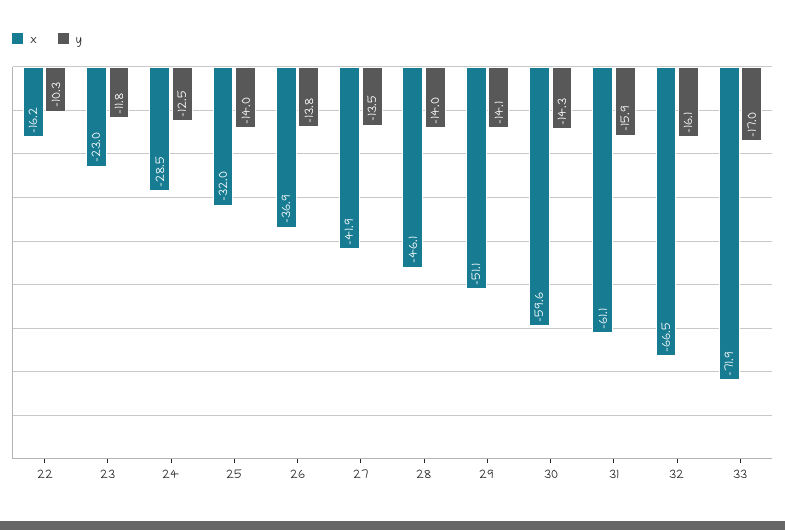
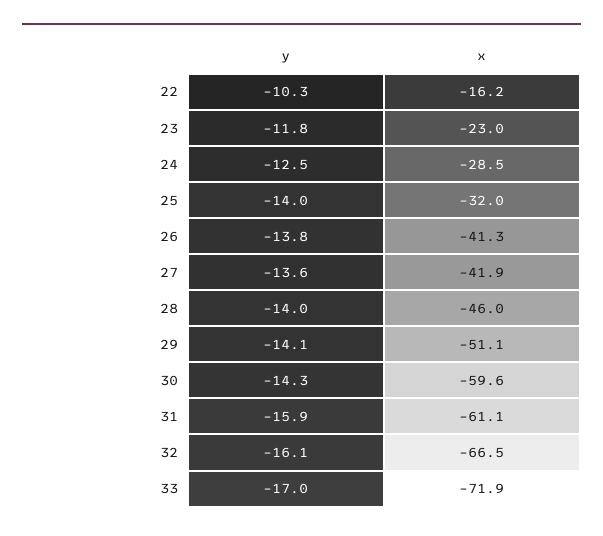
x, 26: -36.9 -> -41.3
y, 27: -13.5 -> -13.6
x, 28: -46.1 -> -46

